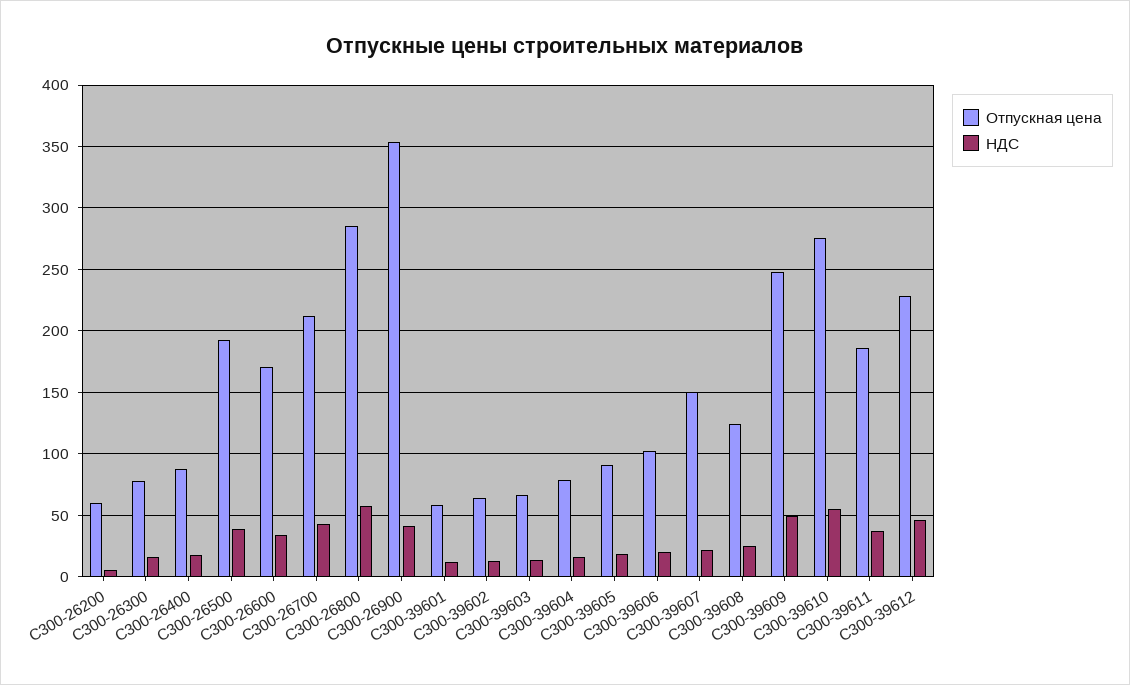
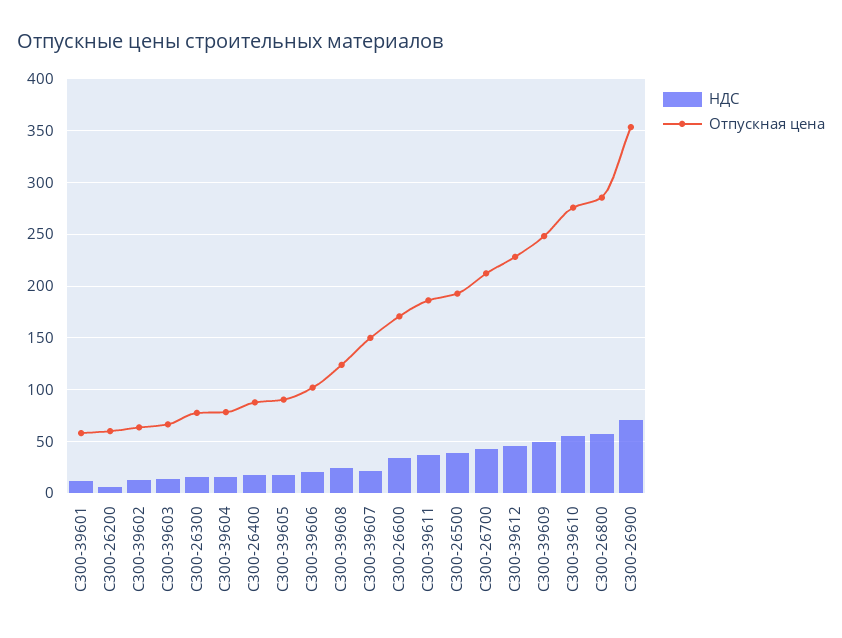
НДС, С300-26900: 40 -> 70

